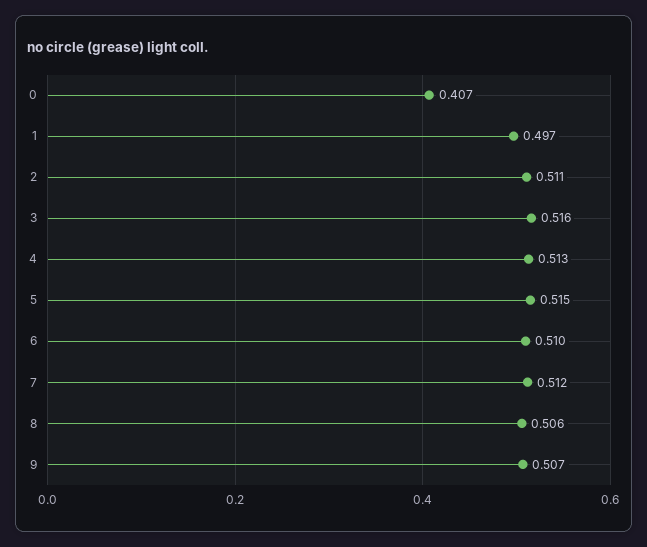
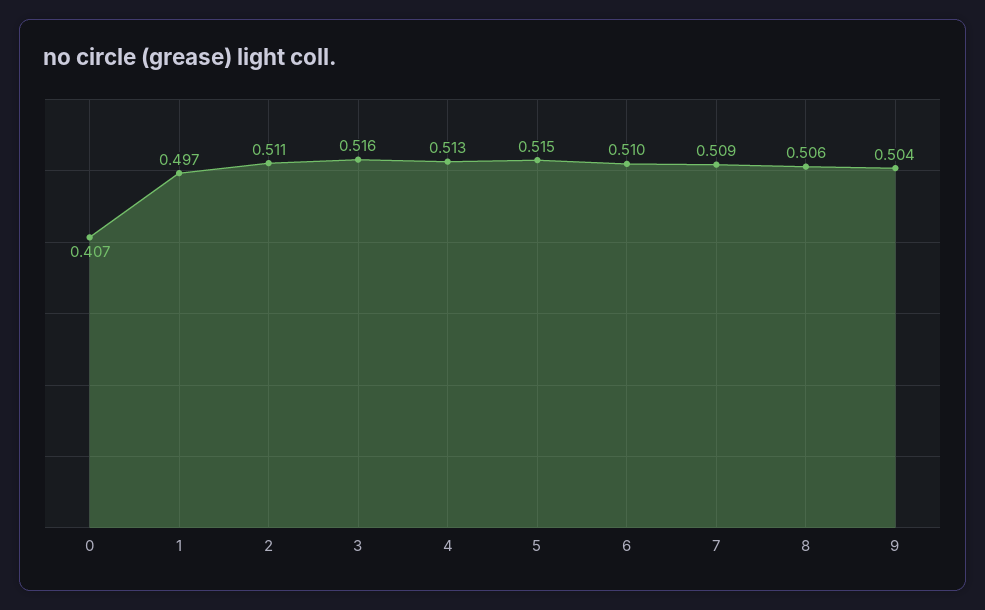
7: 0.512 -> 0.509
9: 0.507 -> 0.504

